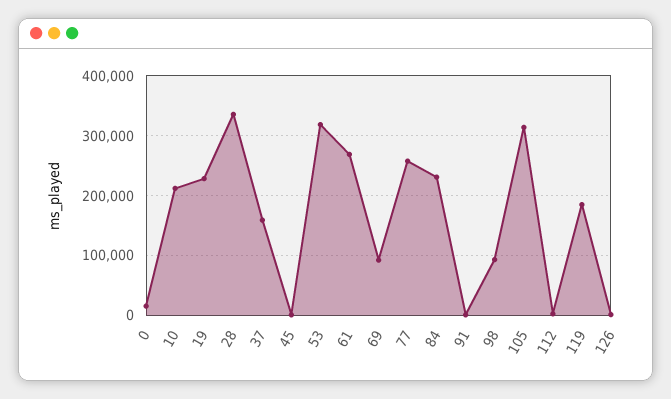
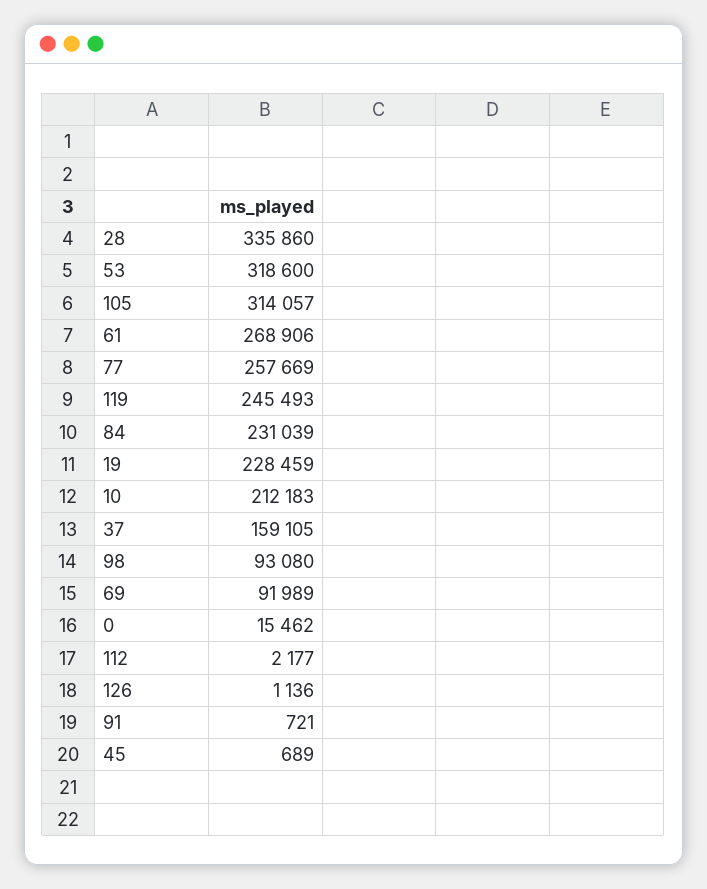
119: 180000 -> 245493

